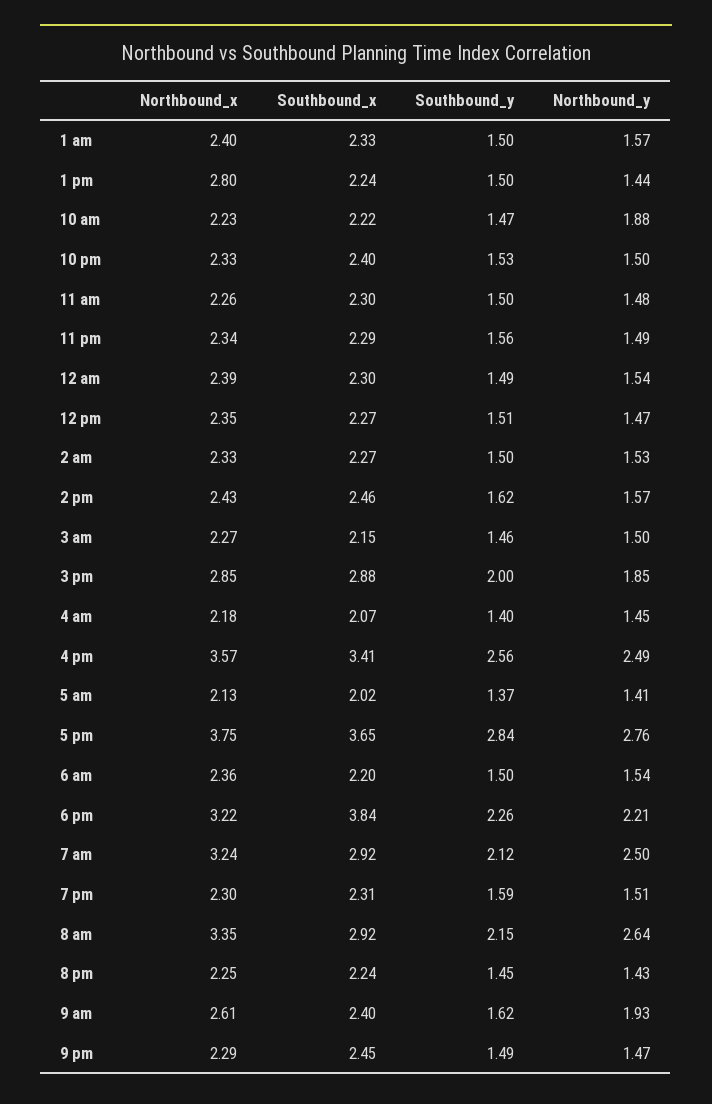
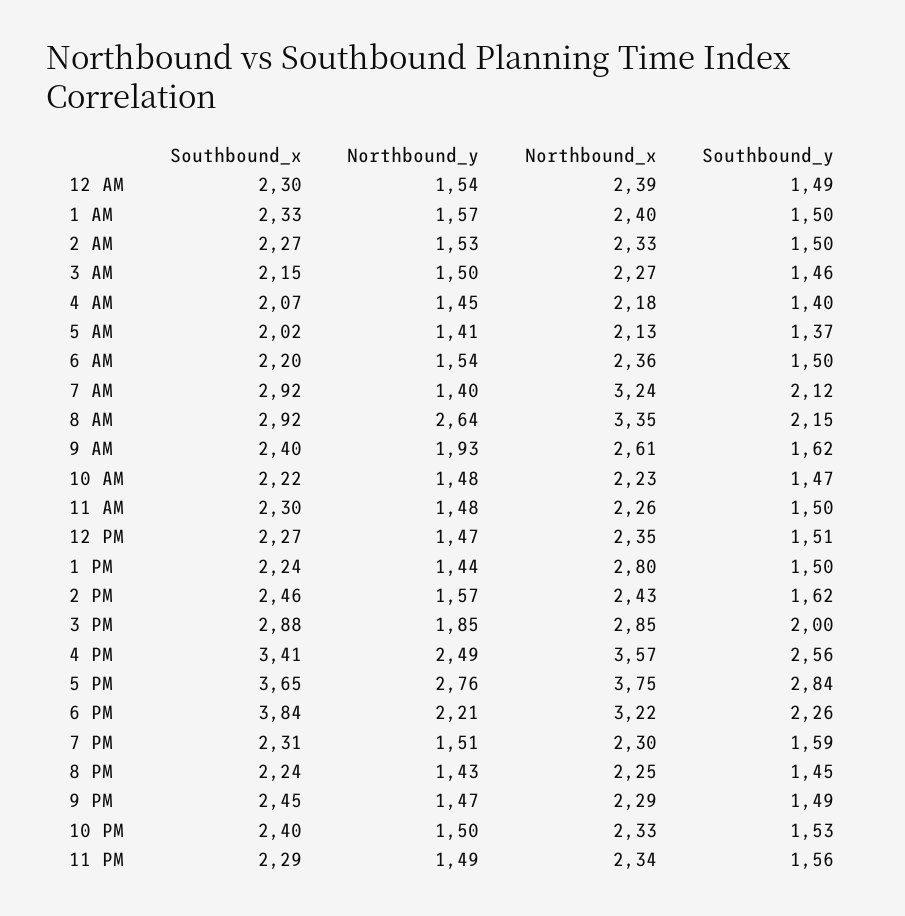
Northbound_y, 10 am: 1.88 -> 1.48
Northbound_y, 7 am: 2.5 -> 1.4

